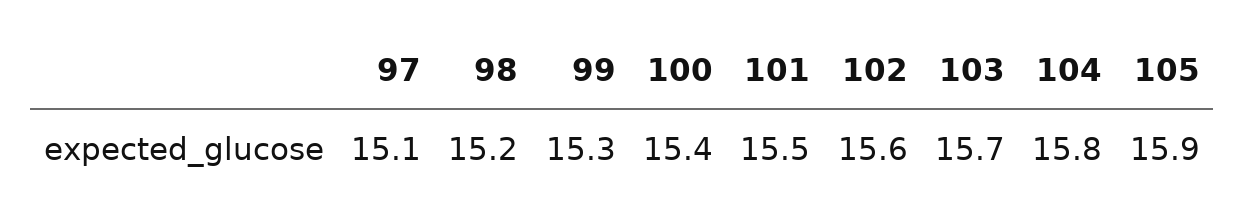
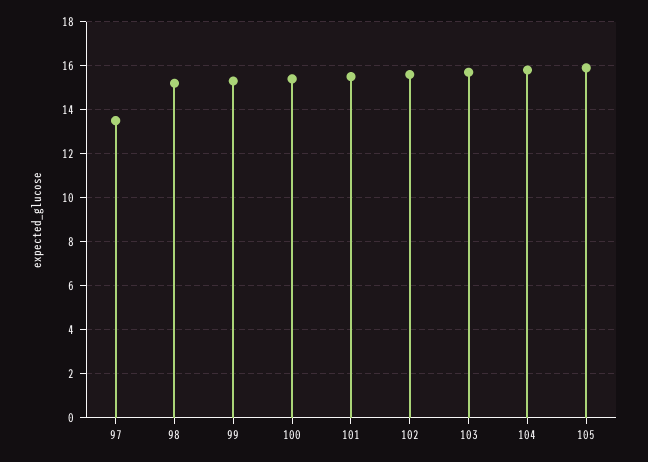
97: 15.1 -> 13.5

